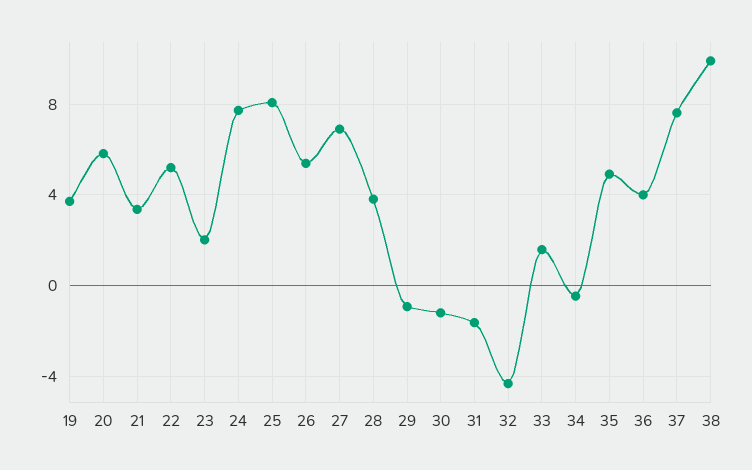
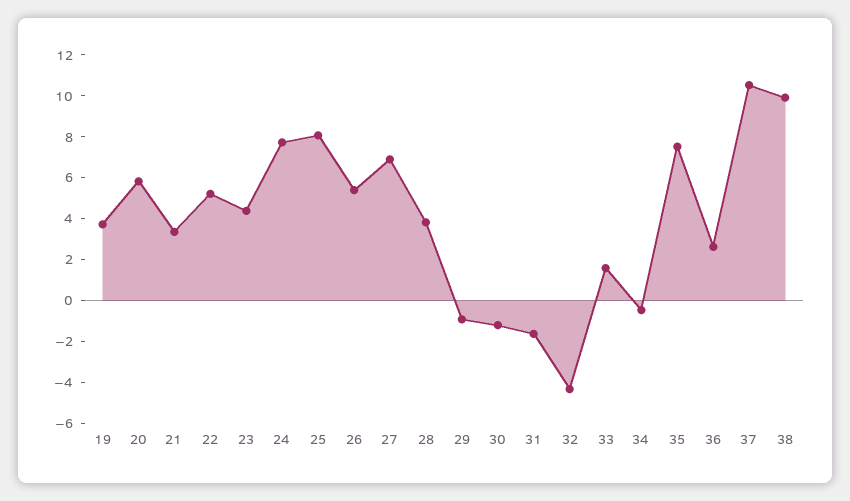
23: 2 -> 4.5
35: 5 -> 7.5
36: 4 -> 2.5
37: 7.5 -> 10.5

